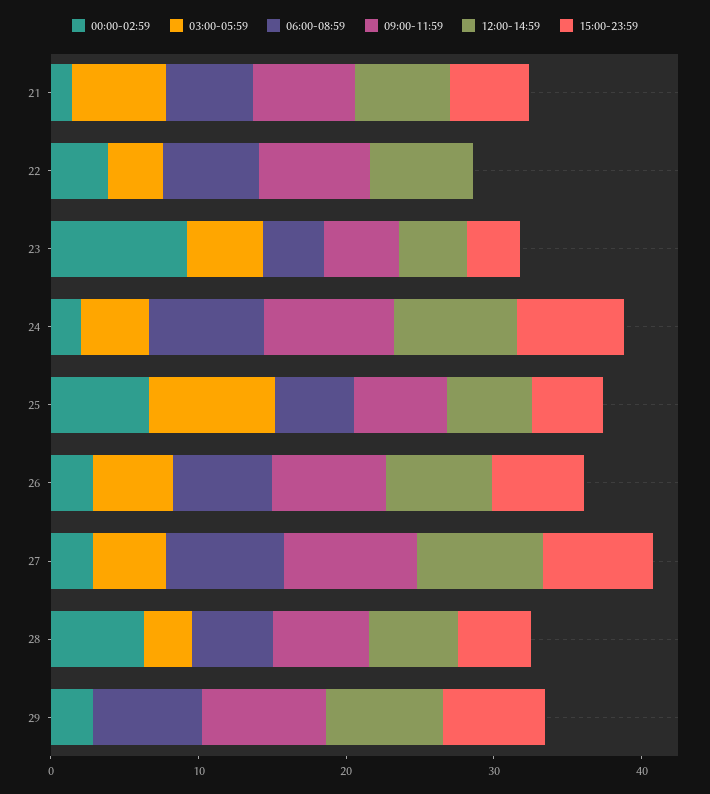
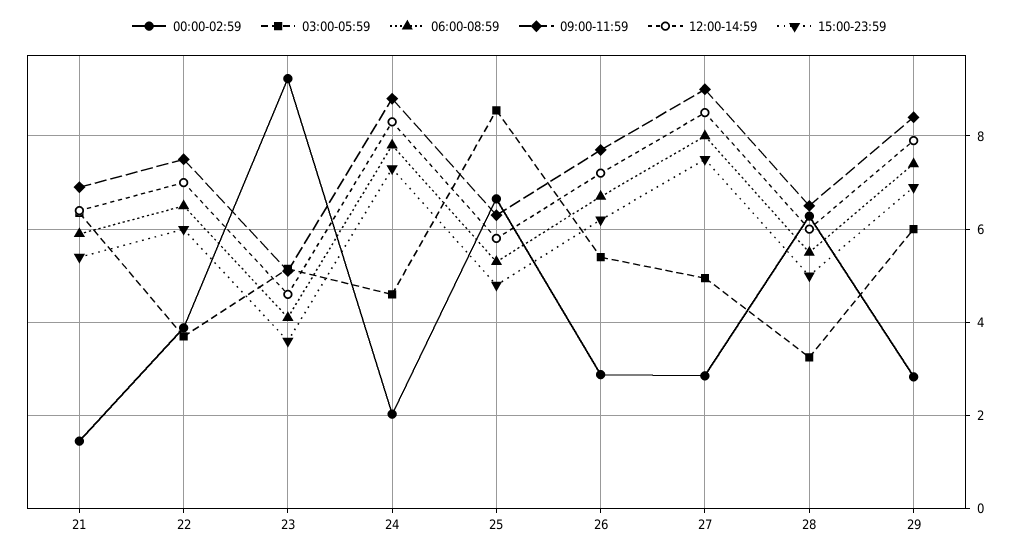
15:00-23:59, 22: 0 -> 6
03:00-05:59, 29: 0 -> 6

